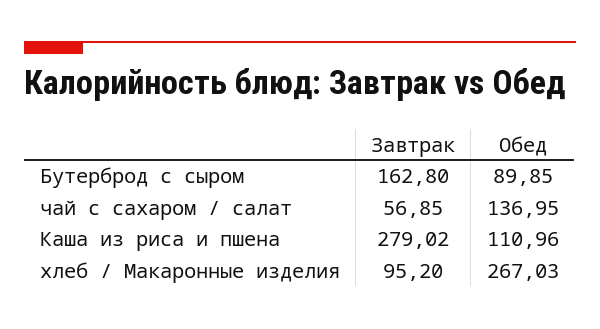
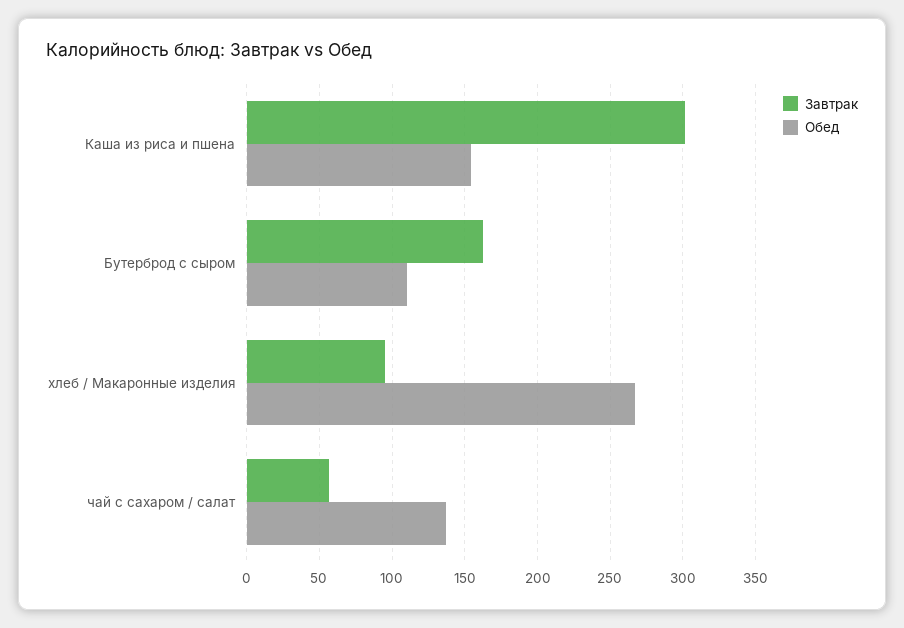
Обед, Бутерброд с сыром: 89.85 -> 110
Завтрак, Каша из риса и пшена: 279.02 -> 300
Обед, Каша из риса и пшена: 110.96 -> 155

